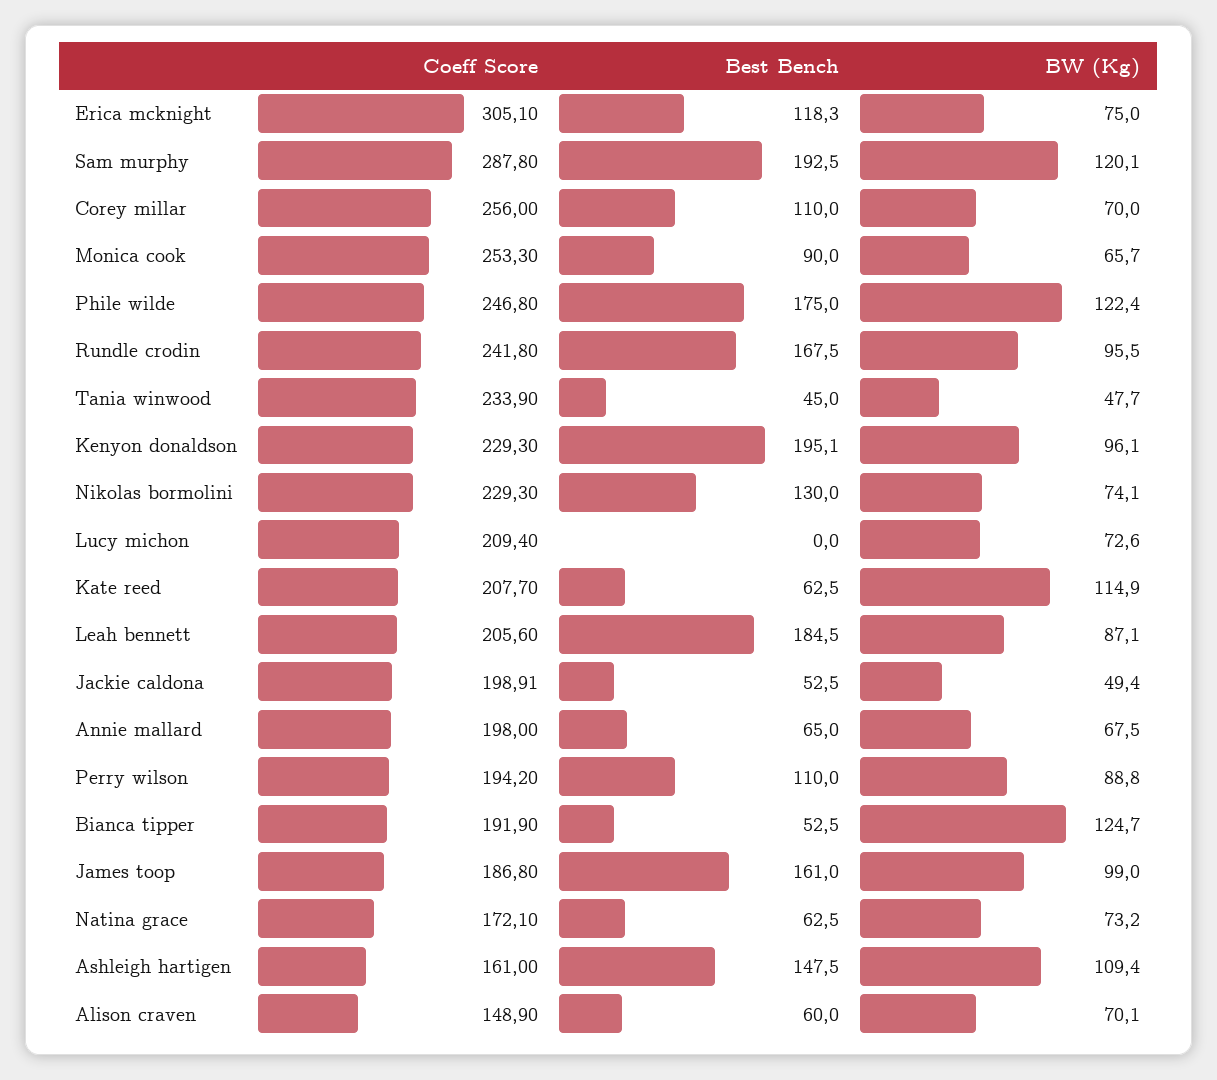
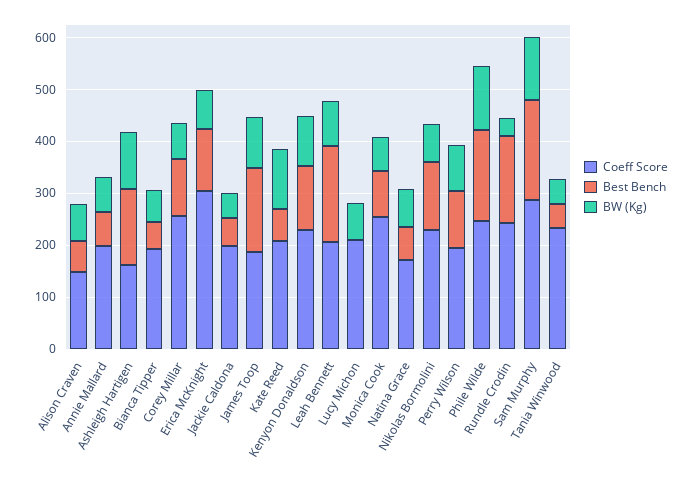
BW (Kg), Rundle crodin: 95.5 -> 40
Best Bench, Kenyon donaldson: 195.1 -> 120
BW (Kg), Bianca tipper: 124.7 -> 60

